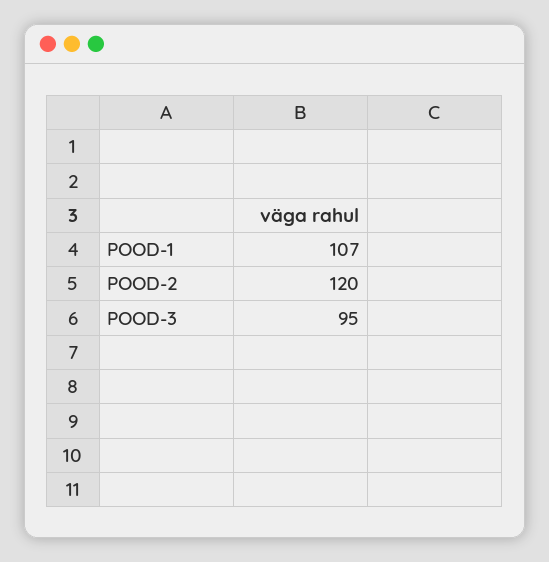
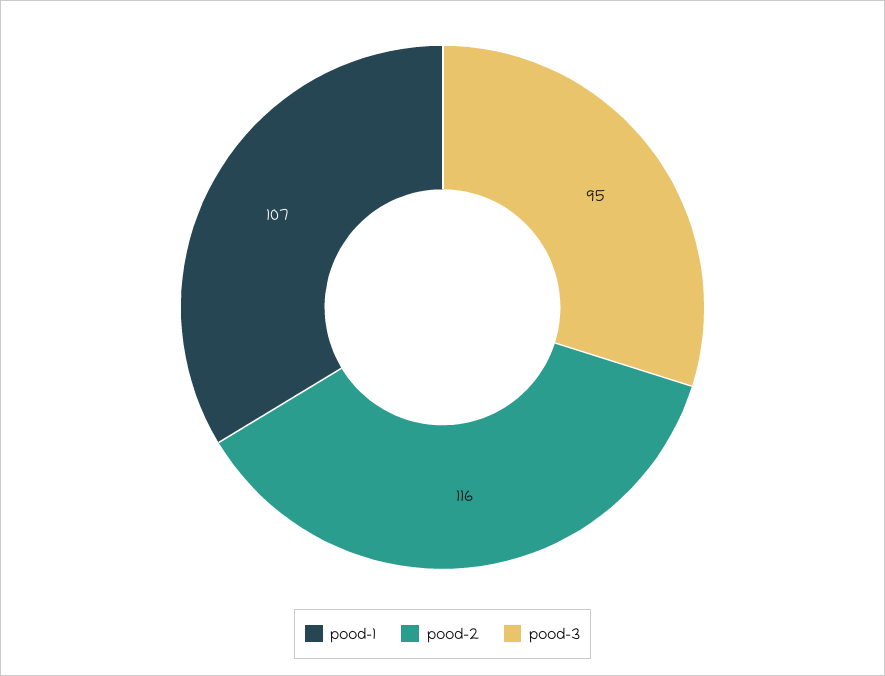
POOD-2: 120 -> 116

